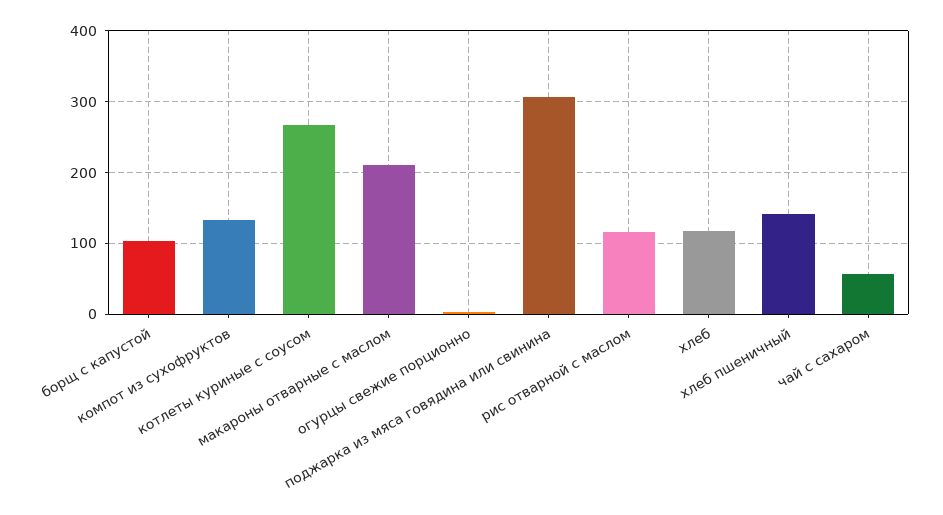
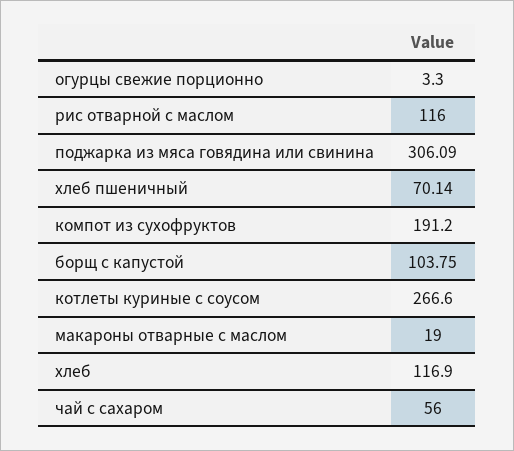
компот из сухофруктов: 130 -> 191.2
макароны отварные с маслом: 210 -> 19
хлеб пшеничный: 140 -> 70.14

